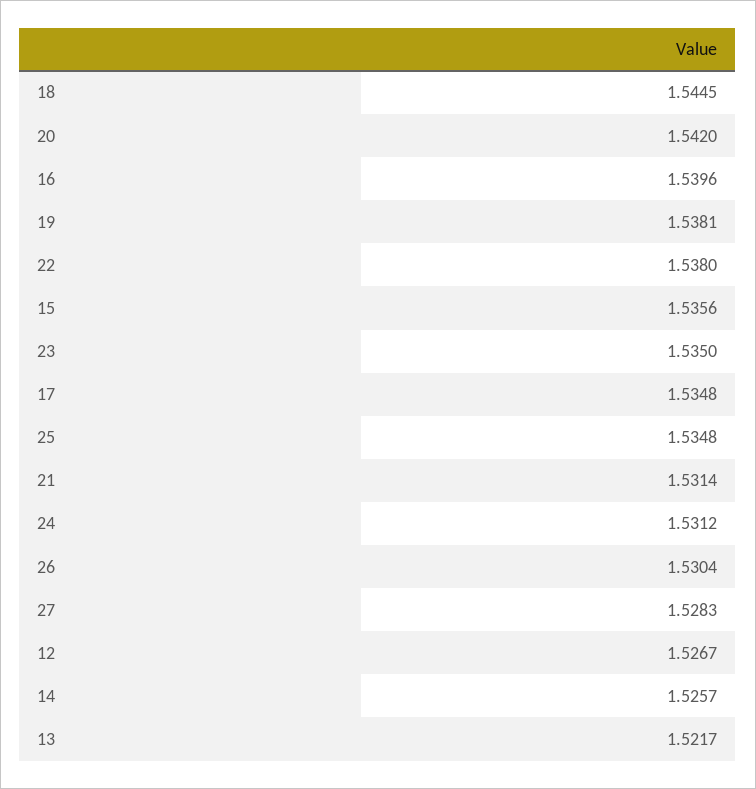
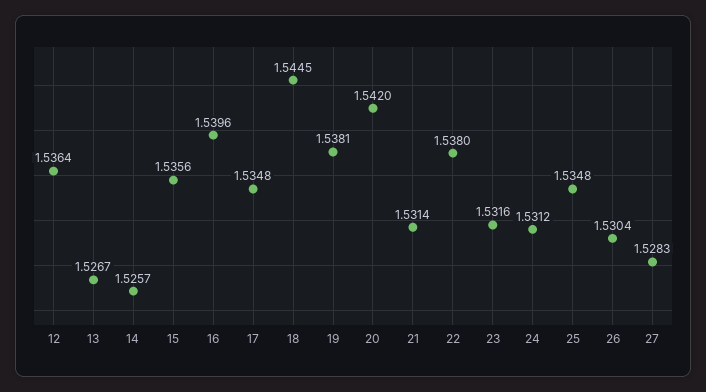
23: 1.535 -> 1.5316
12: 1.5267 -> 1.5364
13: 1.5217 -> 1.5267

